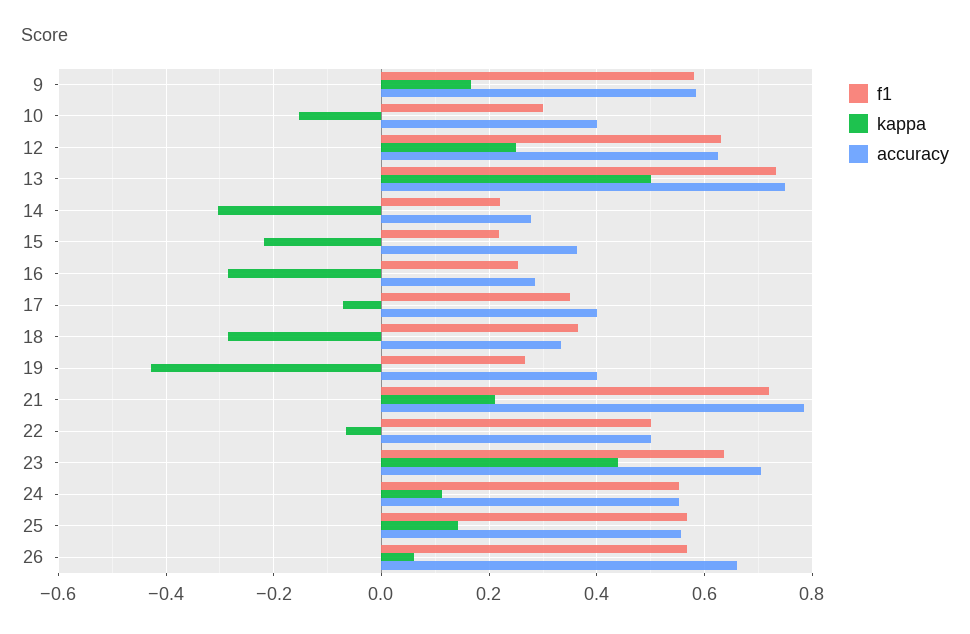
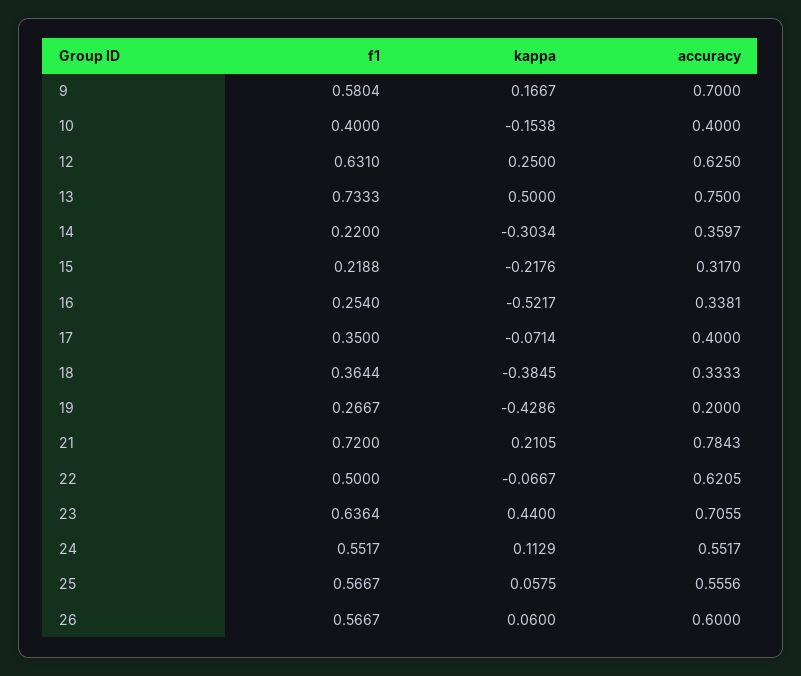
accuracy, 9: 0.58 -> 0.7
f1, 10: 0.3 -> 0.4
accuracy, 14: 0.28 -> 0.3597
accuracy, 15: 0.36 -> 0.317
kappa, 16: -0.28 -> -0.5217
accuracy, 16: 0.28 -> 0.3381
kappa, 18: -0.28 -> -0.3845
accuracy, 19: 0.4 -> 0.2
accuracy, 22: 0.5 -> 0.6205
kappa, 25: 0.14 -> 0.0575
accuracy, 26: 0.66 -> 0.6

